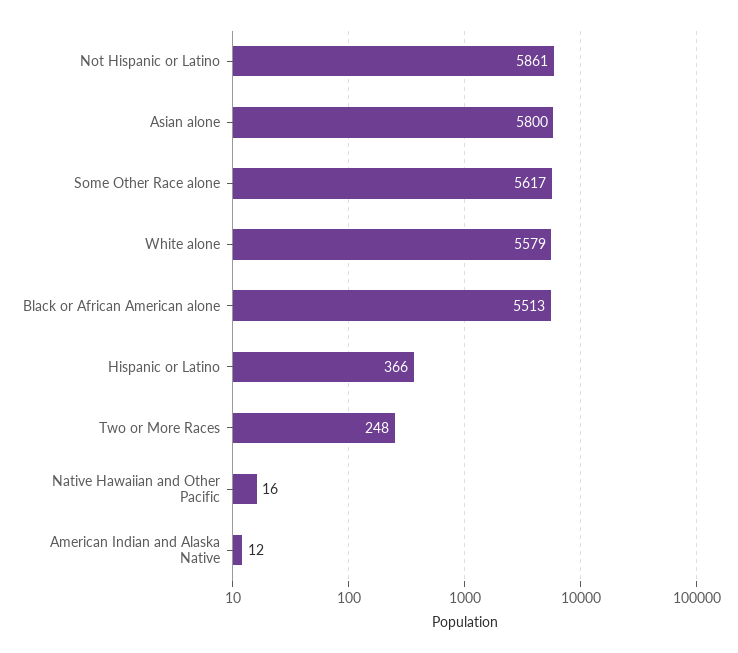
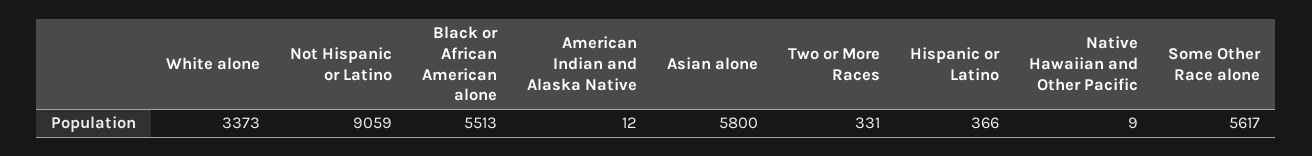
Not Hispanic or Latino: 5861 -> 9059
White alone: 5579 -> 3373
Two or More Races: 248 -> 331
Native Hawaiian and Other Pacific: 16 -> 9

